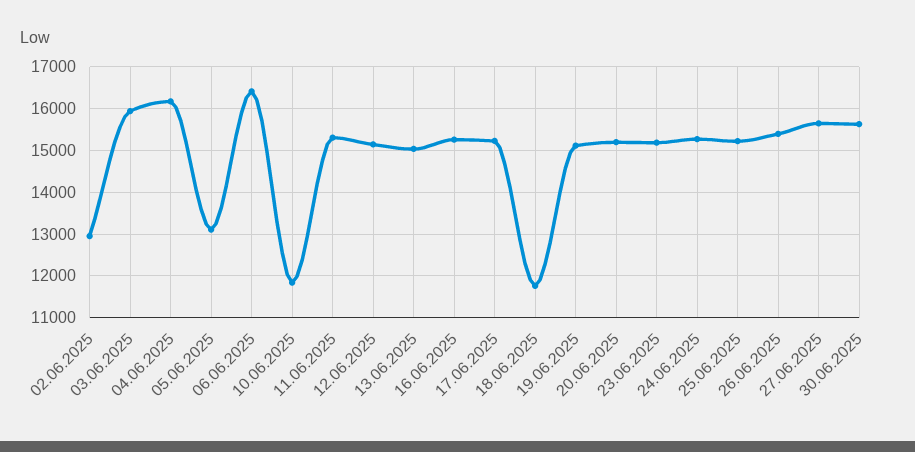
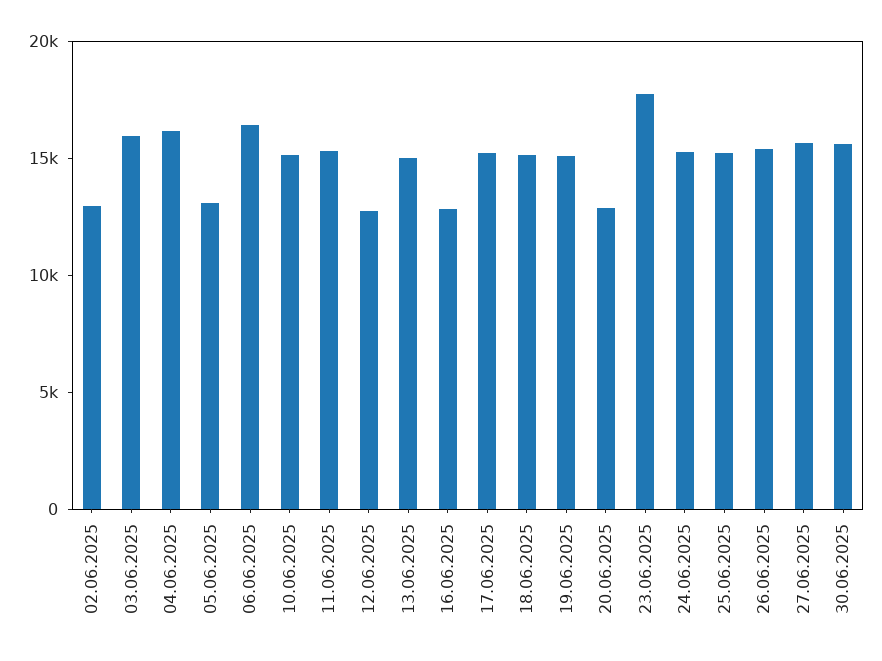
10.06.2025: 11800 -> 15000
12.06.2025: 15200 -> 13000
16.06.2025: 15200 -> 13000
18.06.2025: 11800 -> 15000
20.06.2025: 15200 -> 13000
23.06.2025: 15200 -> 18000

